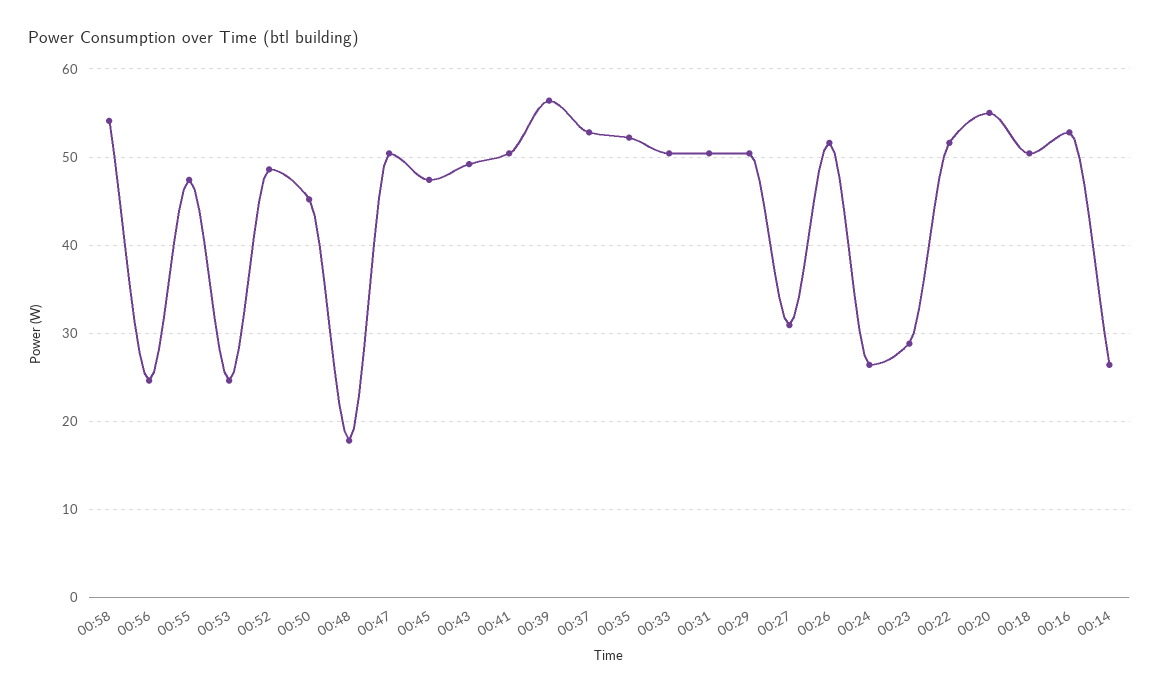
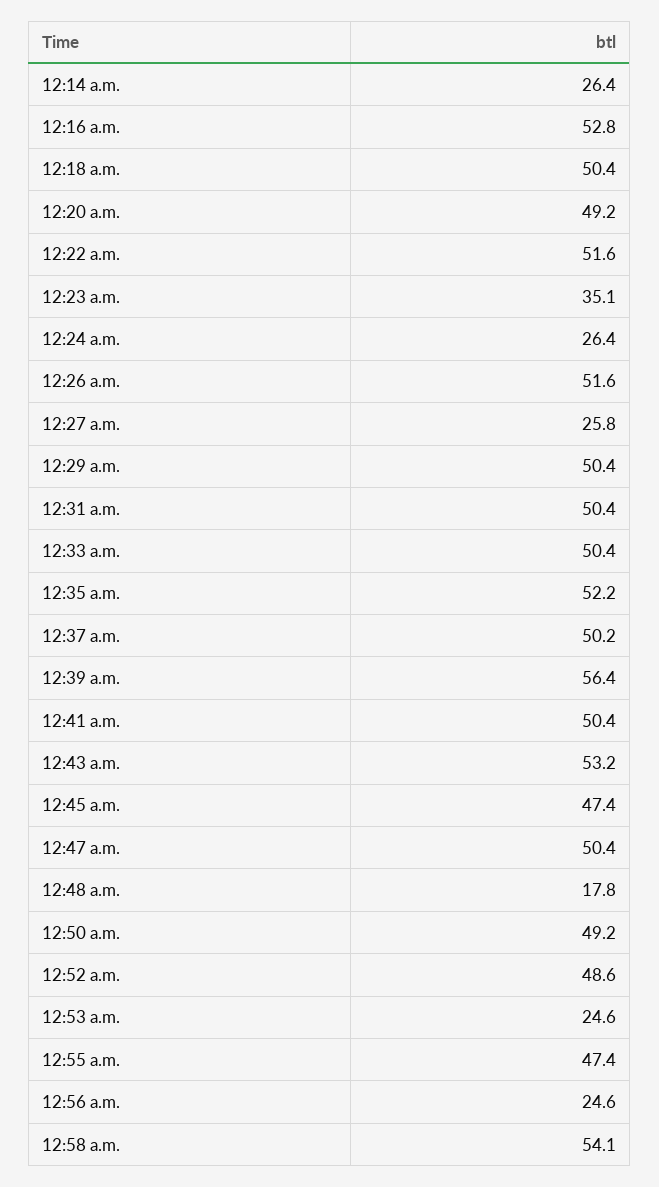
00:50: 45 -> 49.2
00:43: 49 -> 53.2
00:37: 53 -> 50.2
00:27: 31 -> 25.8
00:23: 29 -> 35.1
00:20: 55 -> 49.2

